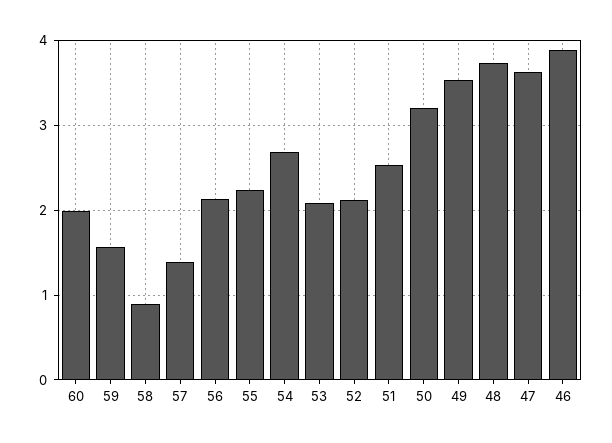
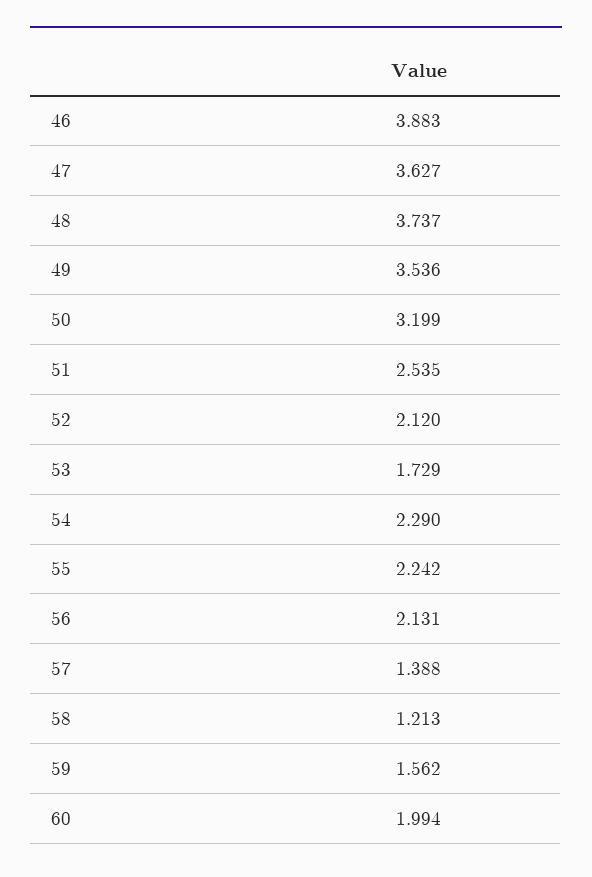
58: 0.9 -> 1.213
54: 2.7 -> 2.29
53: 2.1 -> 1.729

